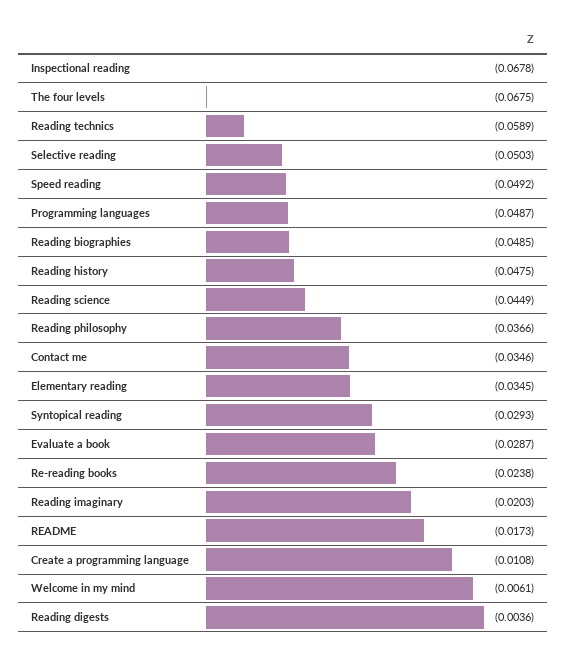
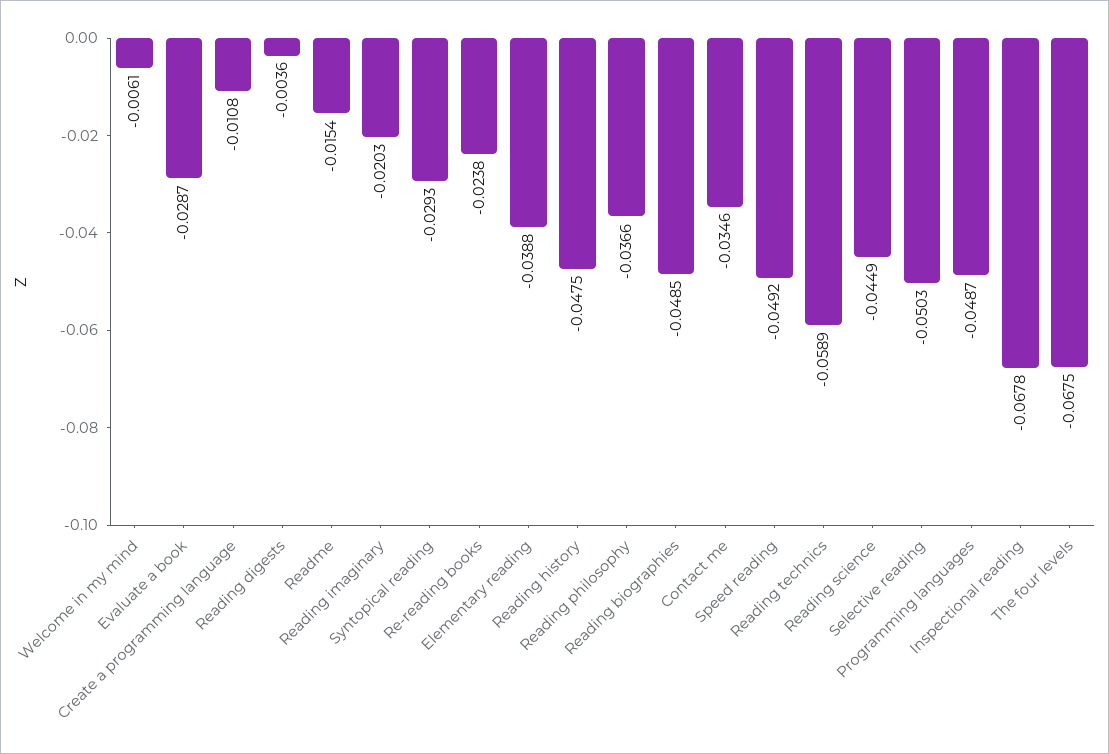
Elementary reading: -0.0345 -> -0.0388
README: -0.0173 -> -0.0154

